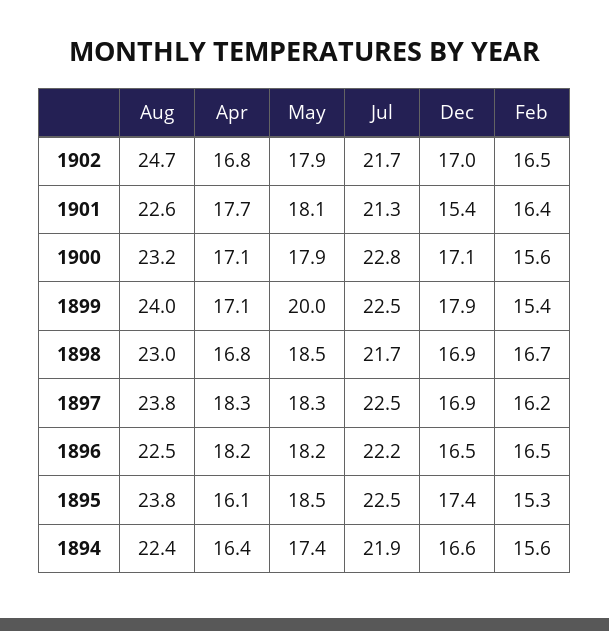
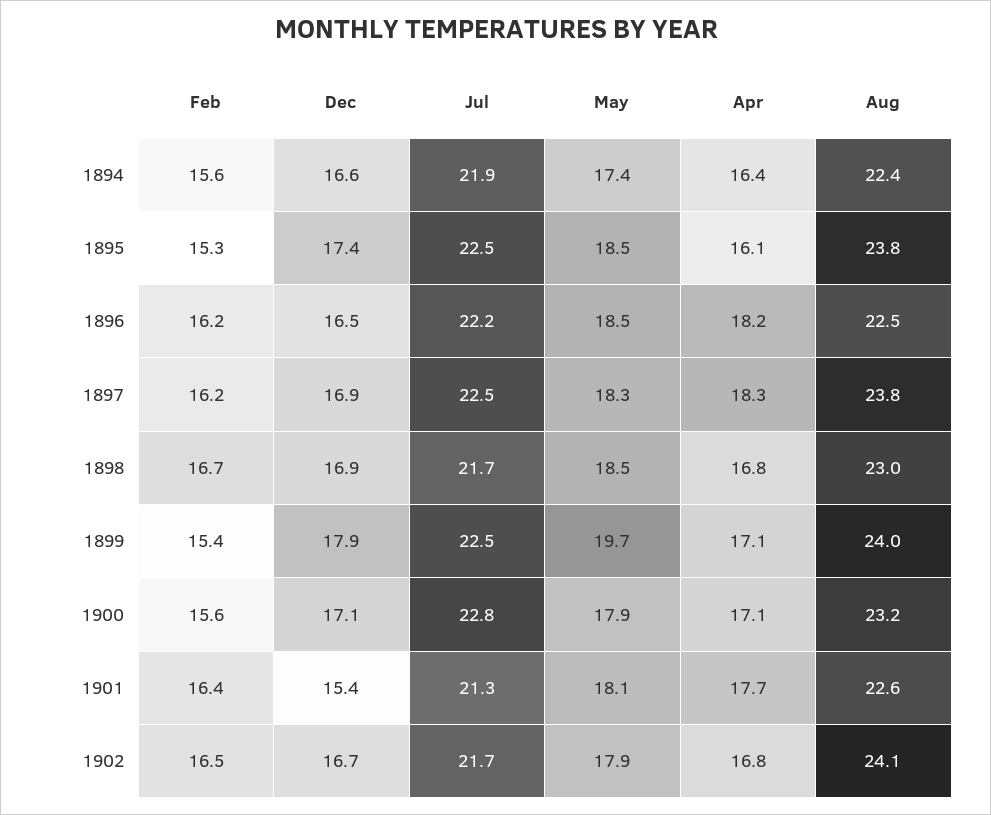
Aug, 1902: 24.7 -> 24.1
Dec, 1902: 17 -> 16.7
May, 1899: 20 -> 19.7
May, 1896: 18.2 -> 18.5
Feb, 1896: 16.5 -> 16.2

